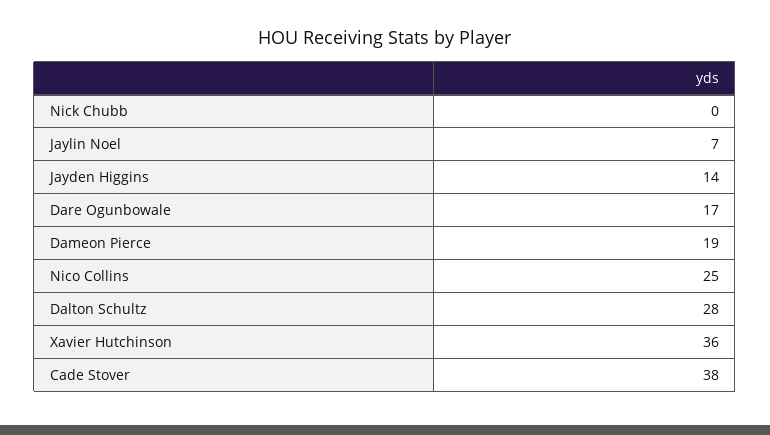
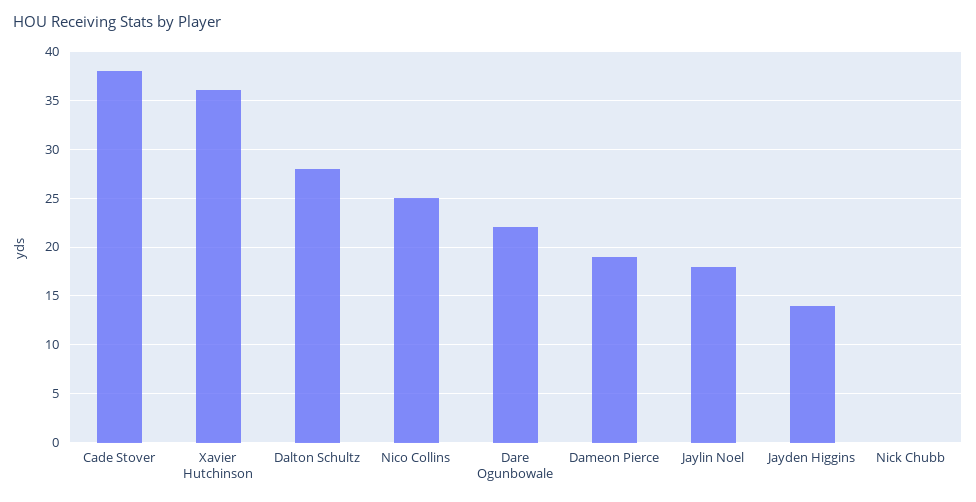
Jaylin Noel: 7 -> 18
Dare Ogunbowale: 17 -> 22

